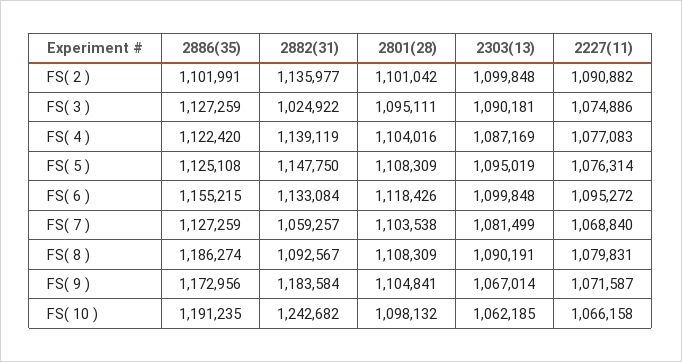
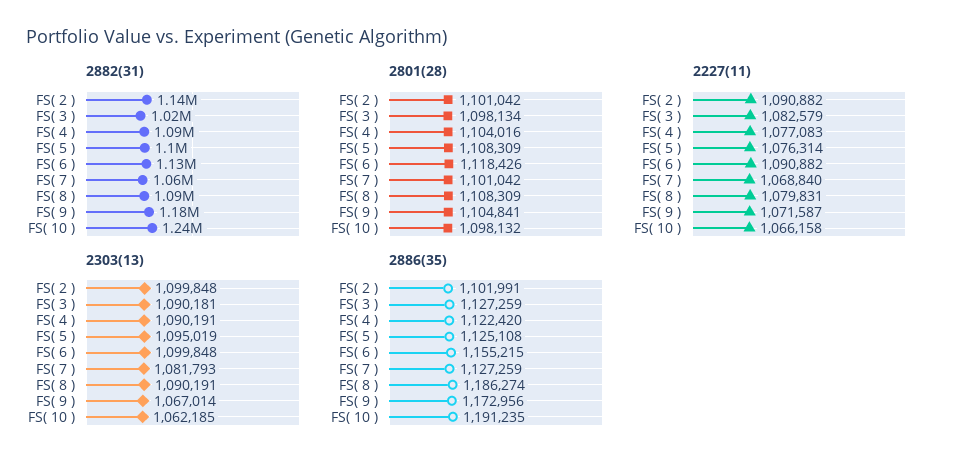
2801(28), FS( 3 ): 1095111 -> 1098134
2227(11), FS( 3 ): 1074886 -> 1082579
2882(31), FS( 4 ): 1139119 -> 1090000
2303(13), FS( 4 ): 1087169 -> 1090191
2882(31), FS( 5 ): 1147750 -> 1100000
2227(11), FS( 6 ): 1095272 -> 1090882
2801(28), FS( 7 ): 1103538 -> 1101042
2303(13), FS( 7 ): 1081499 -> 1081793

